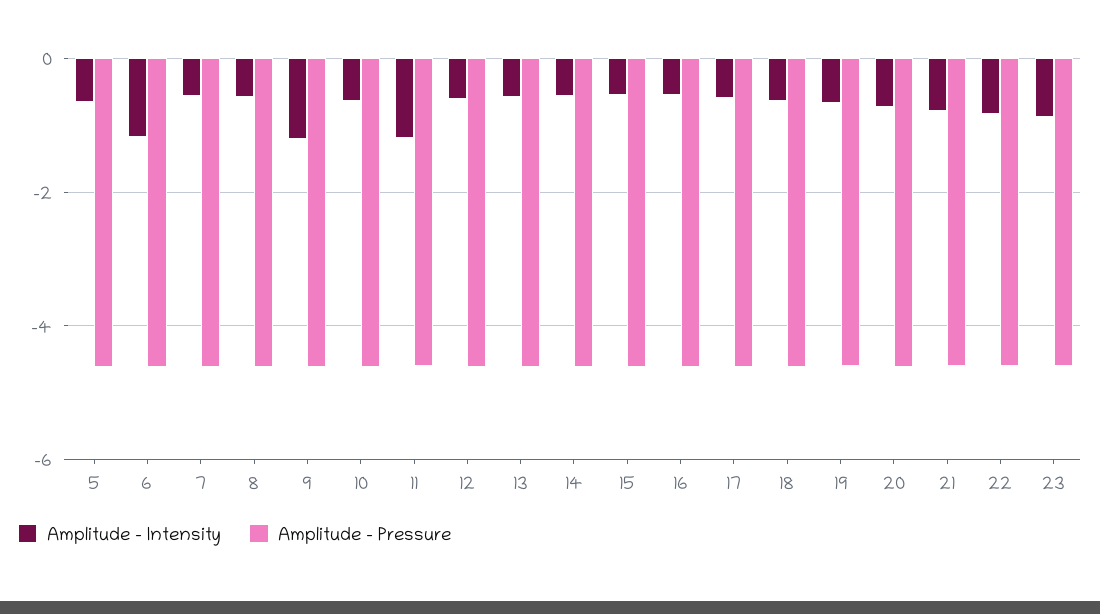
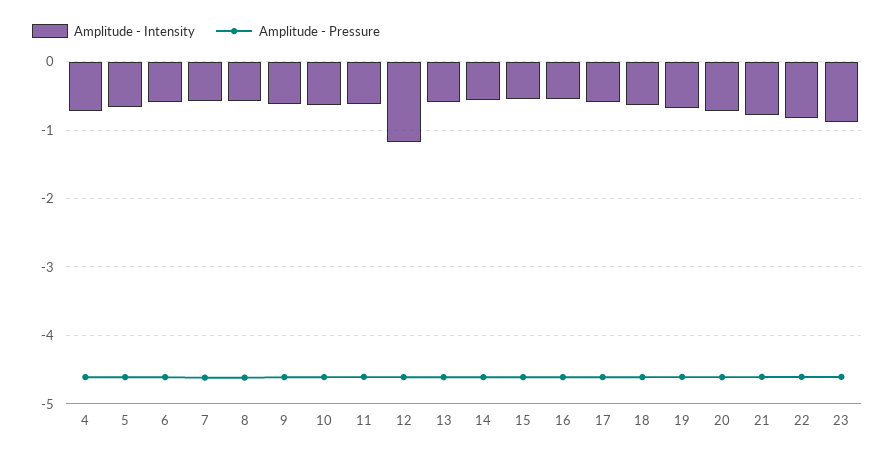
Amplitude - Intensity, 6: -1.2 -> -0.6
Amplitude - Intensity, 9: -1.2 -> -0.6
Amplitude - Intensity, 11: -1.2 -> -0.6
Amplitude - Intensity, 12: -0.6 -> -1.2
Amplitude - Intensity, 4: none -> -0.7
Amplitude - Pressure, 4: none -> -4.6

